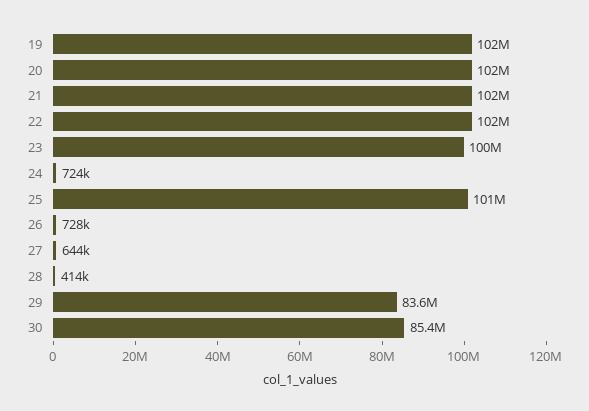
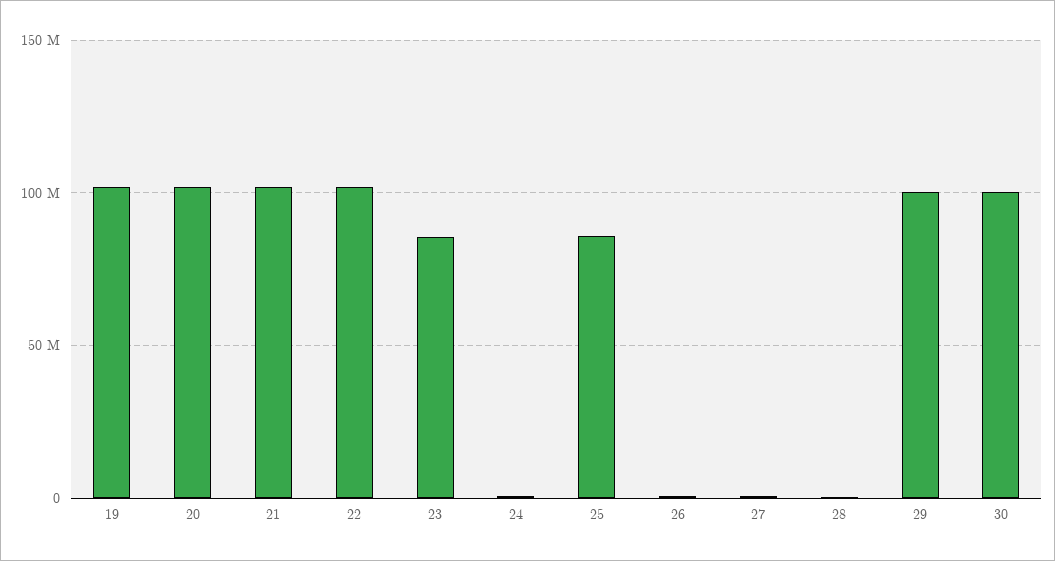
23: 100000000 -> 85000000
25: 101000000 -> 85000000
29: 83600000 -> 100000000
30: 85400000 -> 100000000

